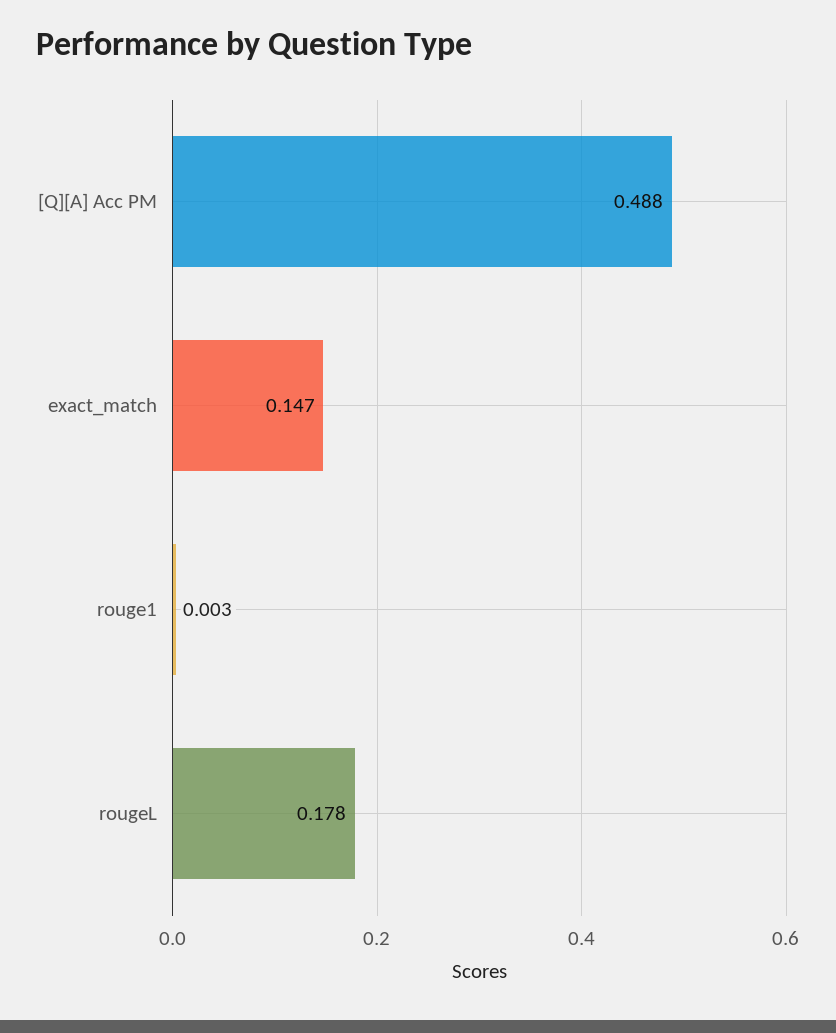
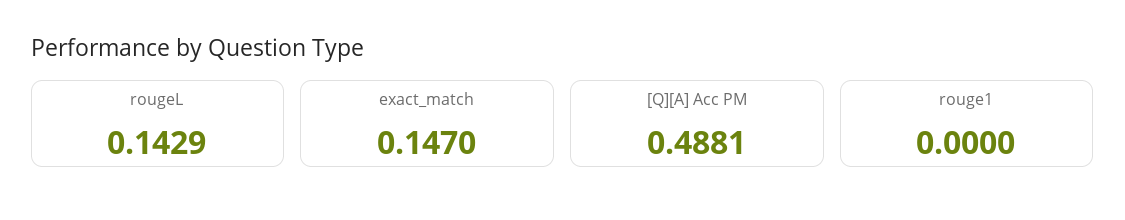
rouge1: 0.003 -> 0
rougeL: 0.178 -> 0.1429

